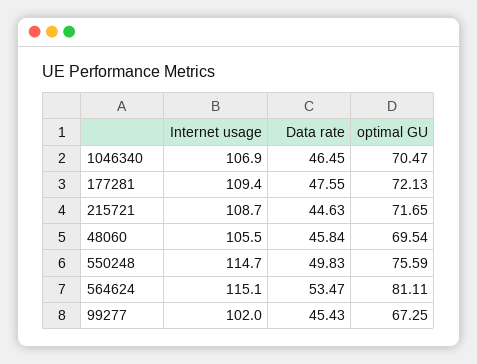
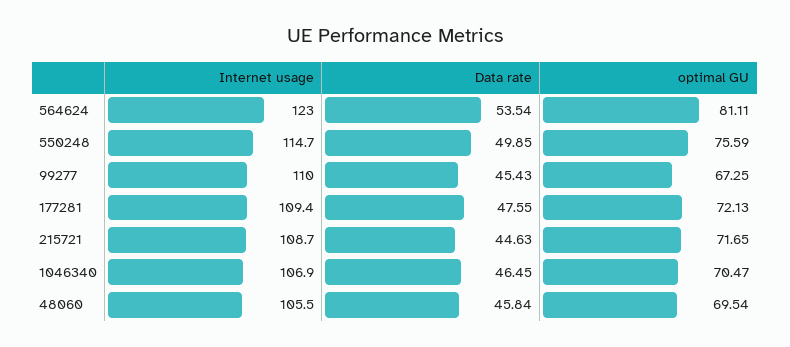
Data rate, 550248: 49.83 -> 49.85
Internet usage, 564624: 115.1 -> 123
Data rate, 564624: 53.47 -> 53.54
Internet usage, 99277: 102 -> 110

